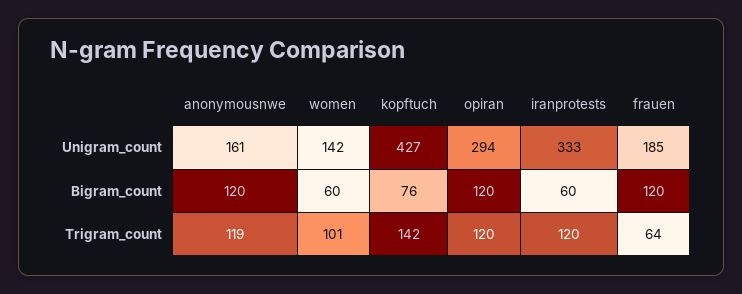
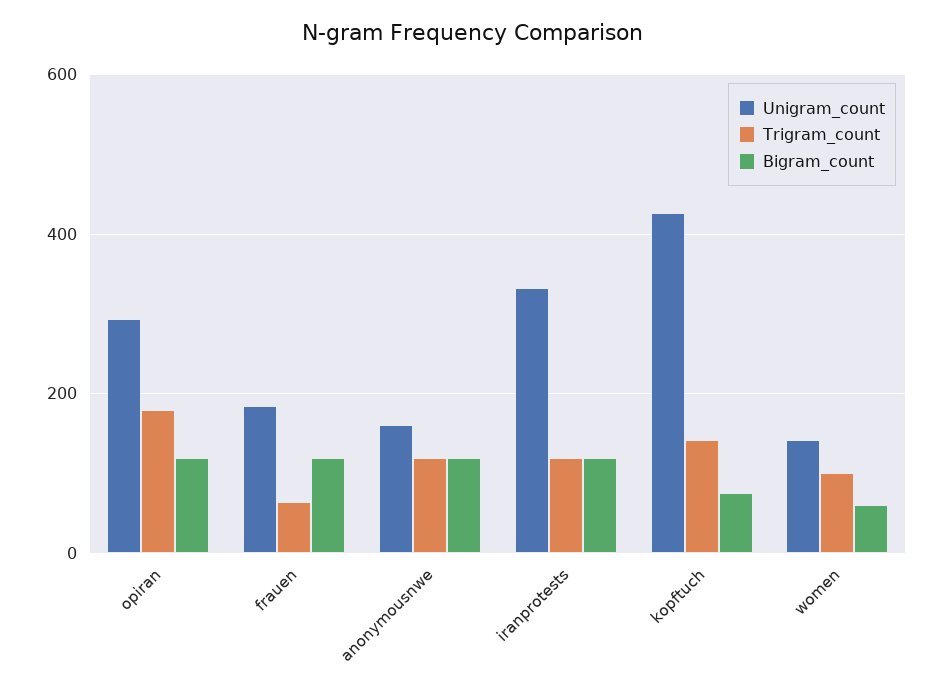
Bigram_count, iranprotests: 60 -> 120
Trigram_count, opiran: 120 -> 180

